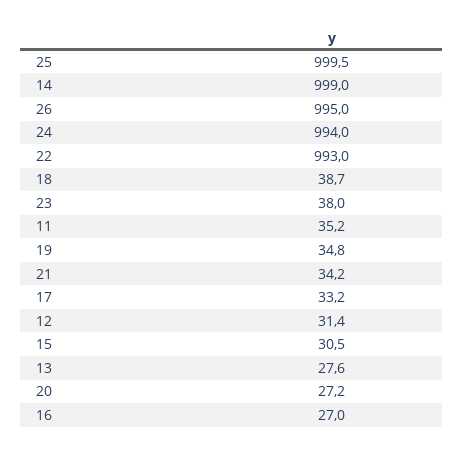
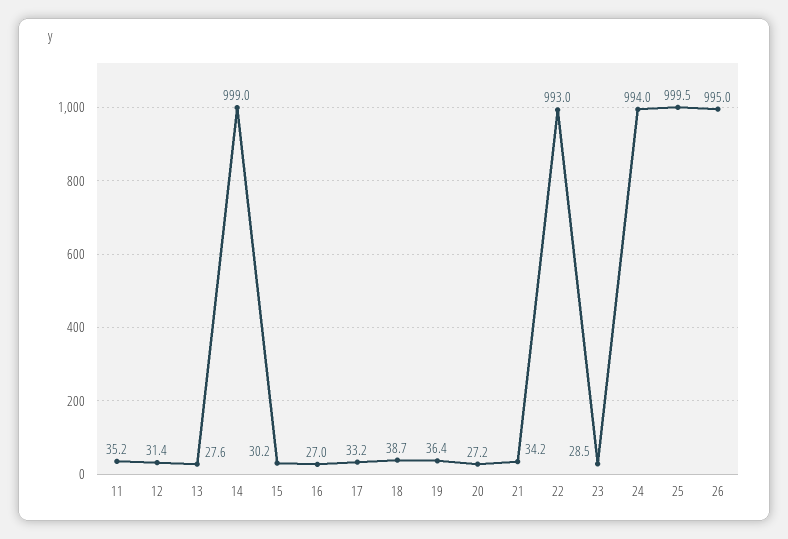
23: 38 -> 28.5
19: 34.8 -> 36.4
15: 30.5 -> 30.2

